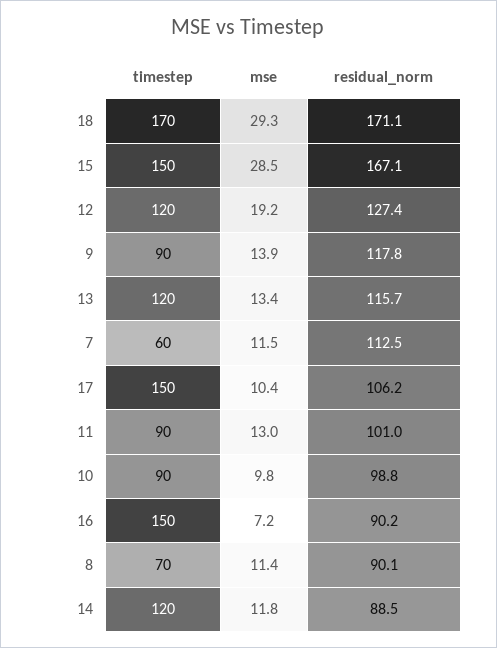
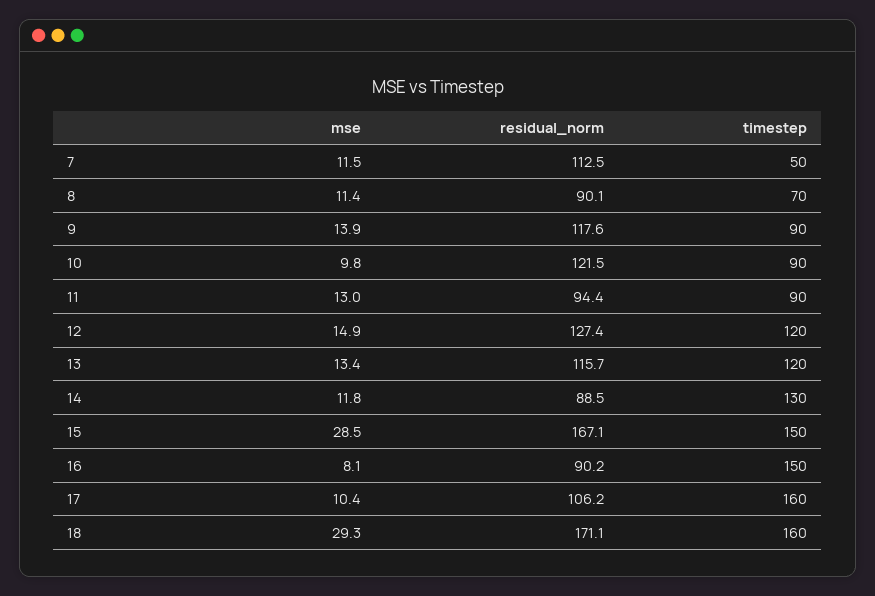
timestep, 18: 170 -> 160
mse, 12: 19.2 -> 14.9
residual_norm, 9: 117.8 -> 117.6
timestep, 7: 60 -> 50
timestep, 17: 150 -> 160
residual_norm, 11: 101 -> 94.4
residual_norm, 10: 98.8 -> 121.5
mse, 16: 7.2 -> 8.1
timestep, 14: 120 -> 130

